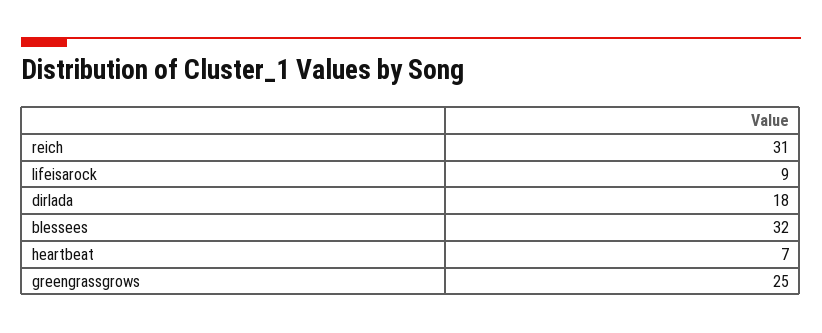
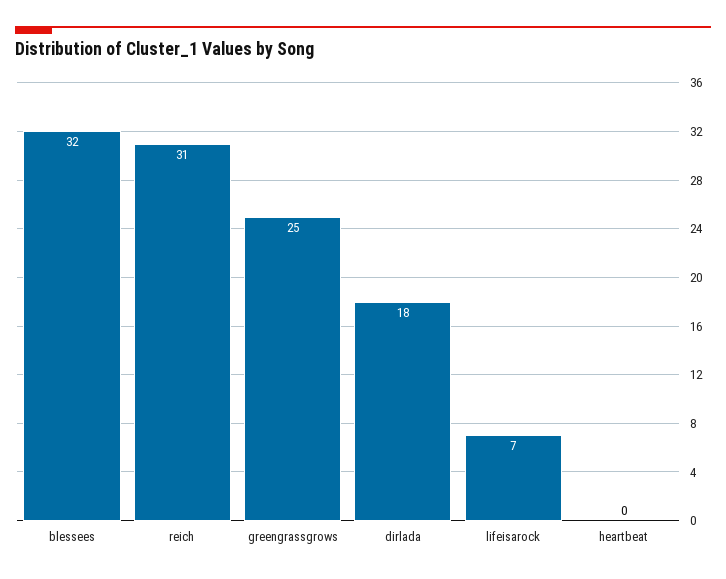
lifeisarock: 9 -> 7
heartbeat: 7 -> 0

